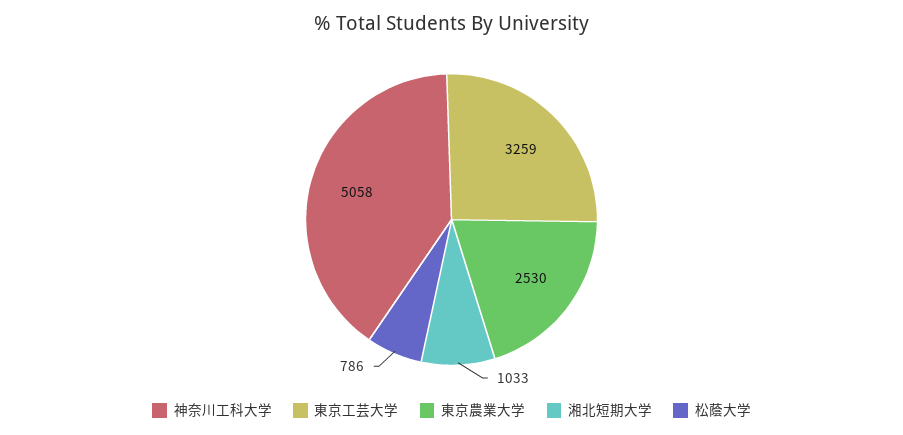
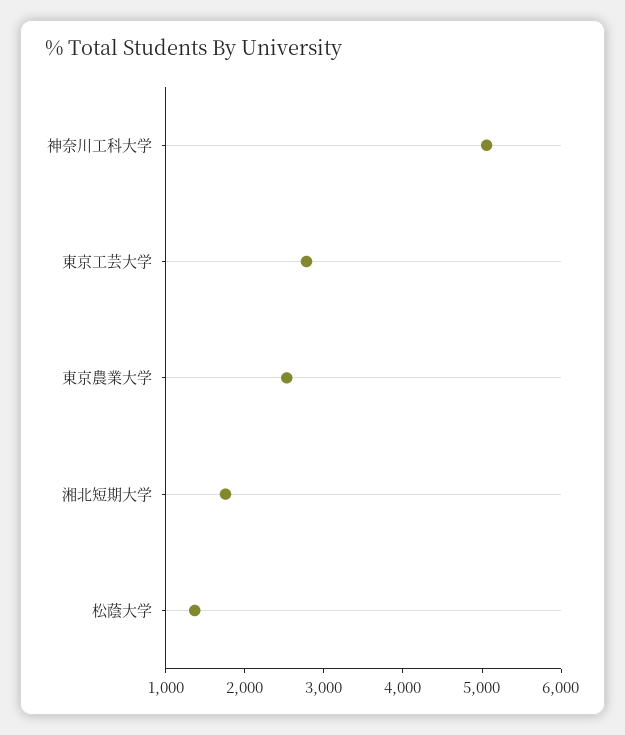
東京工芸大学: 3259 -> 2800
湘北短期大学: 1033 -> 1800
松蔭大学: 786 -> 1400

